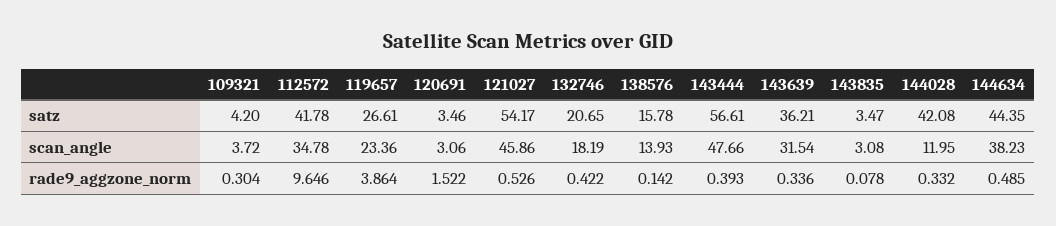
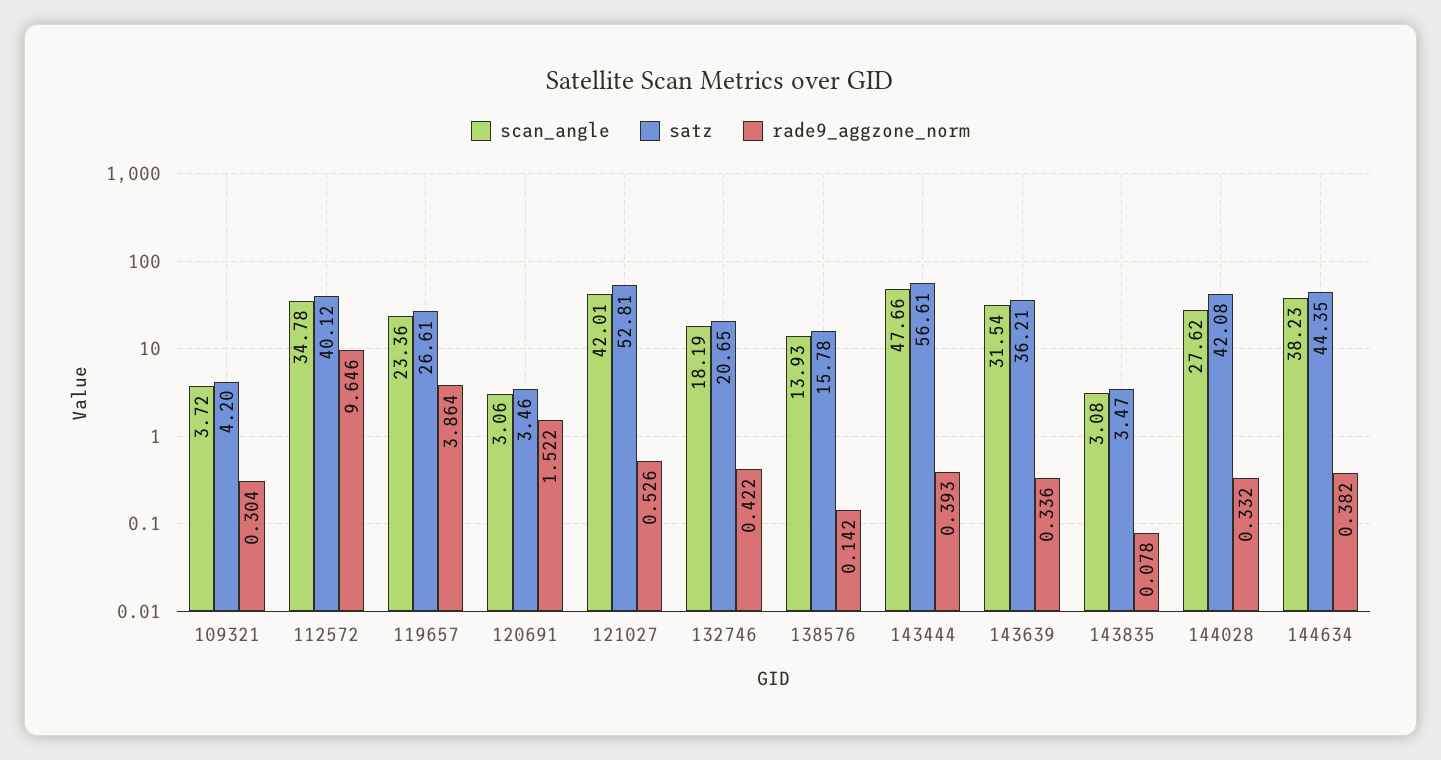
satz, 112572: 41.78 -> 40.12
satz, 121027: 54.17 -> 52.81
scan_angle, 121027: 45.86 -> 42.01
scan_angle, 144028: 11.95 -> 27.62
rade9_aggzone_norm, 144634: 0.485 -> 0.382

